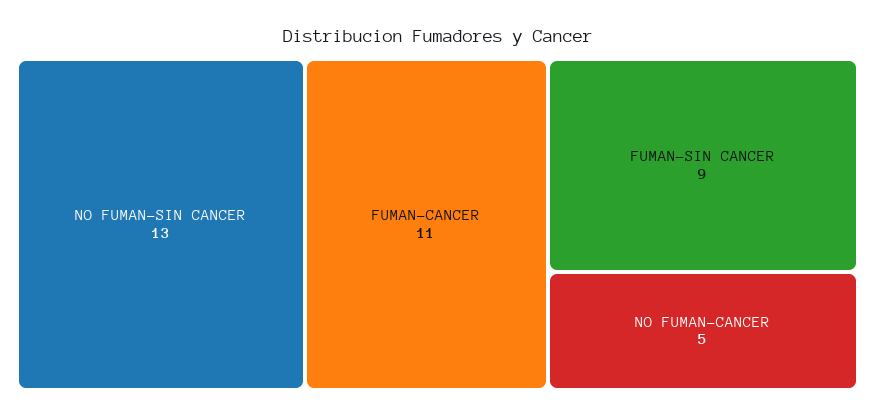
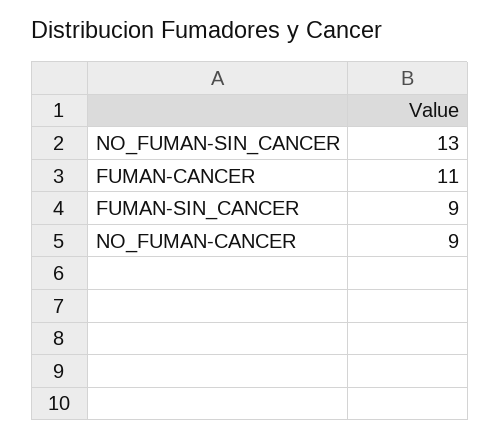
NO FUMAN-CANCER: 5 -> 9

